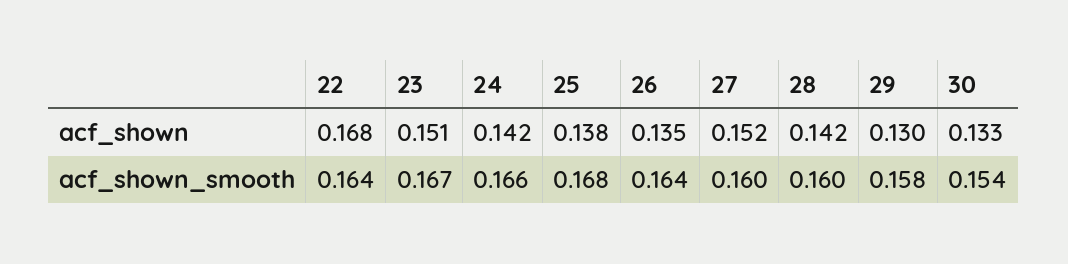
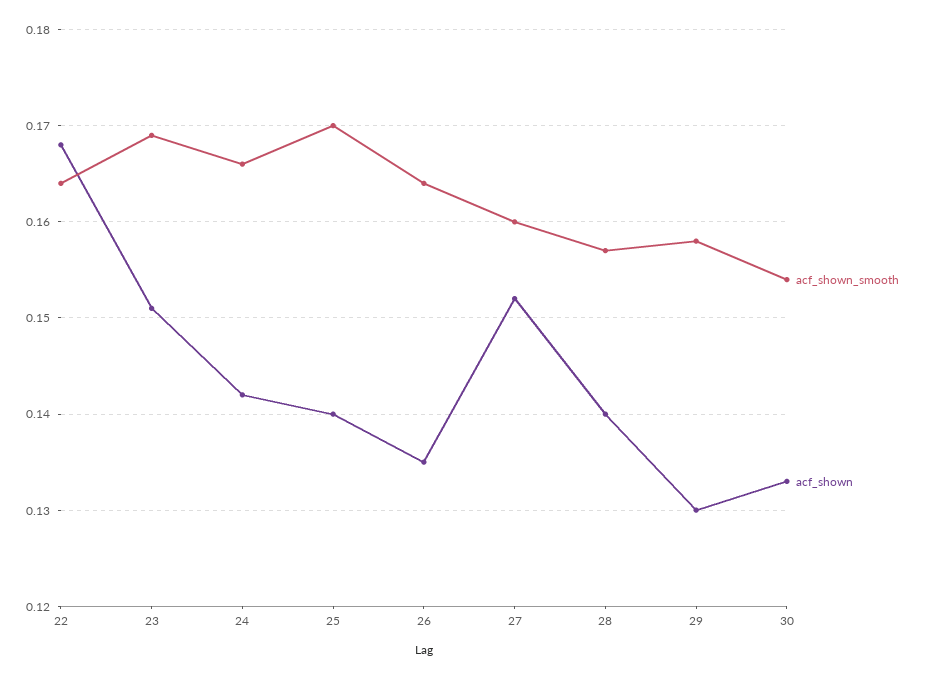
acf_shown, 25: 0.138 -> 0.14
acf_shown, 28: 0.142 -> 0.14
acf_shown_smooth, 23: 0.167 -> 0.169
acf_shown_smooth, 25: 0.168 -> 0.17
acf_shown_smooth, 28: 0.16 -> 0.157

